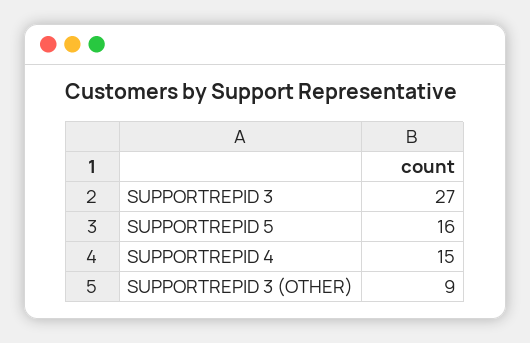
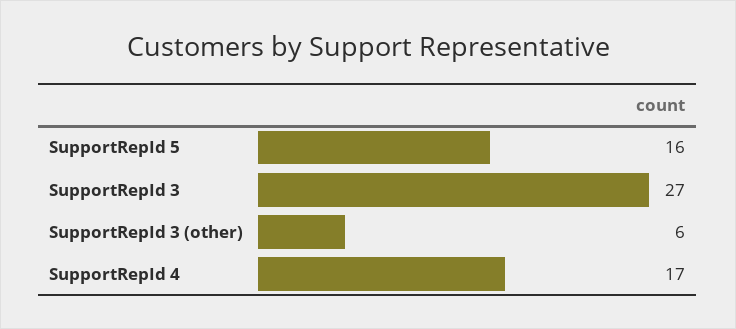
SUPPORTREPID 4: 15 -> 17
SUPPORTREPID 3 (OTHER): 9 -> 6

